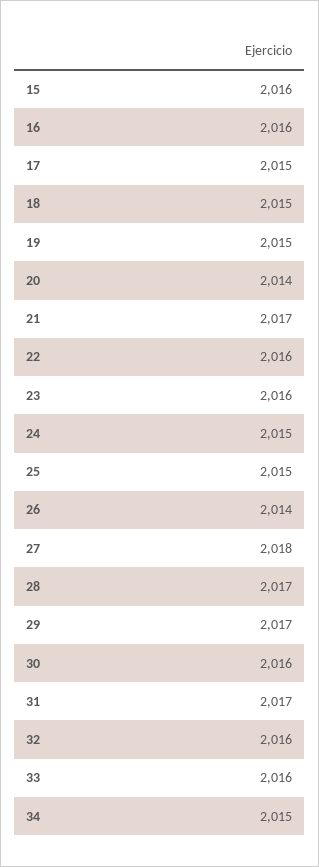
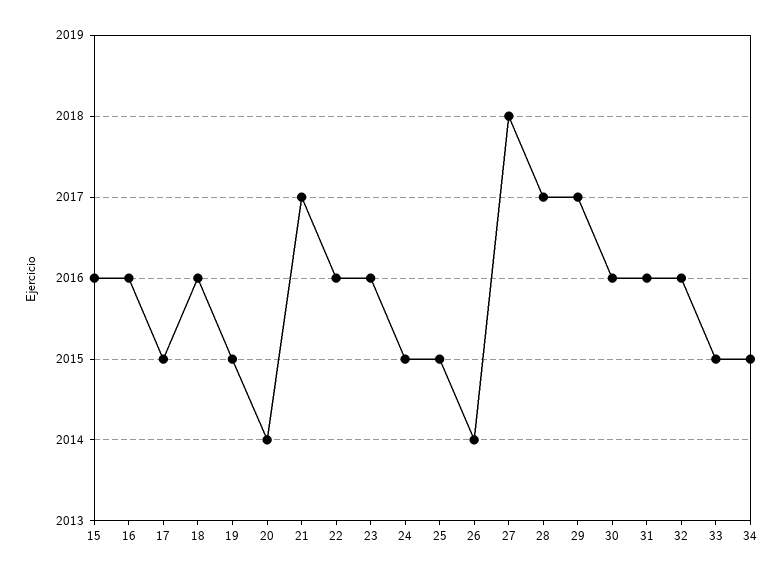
18: 2015 -> 2016
31: 2017 -> 2016
33: 2016 -> 2015

